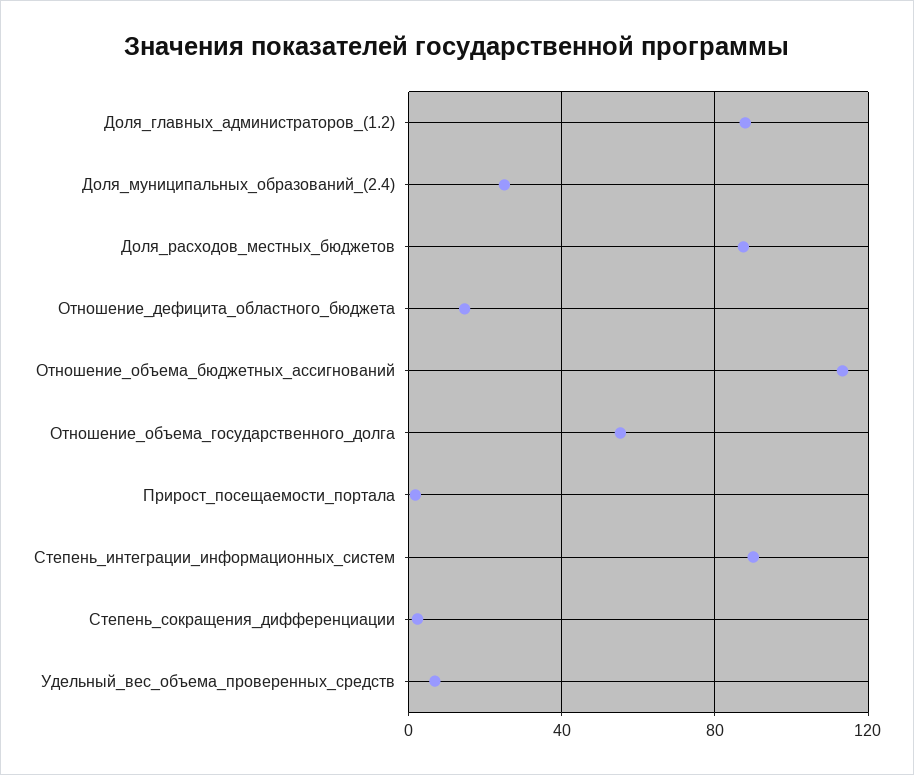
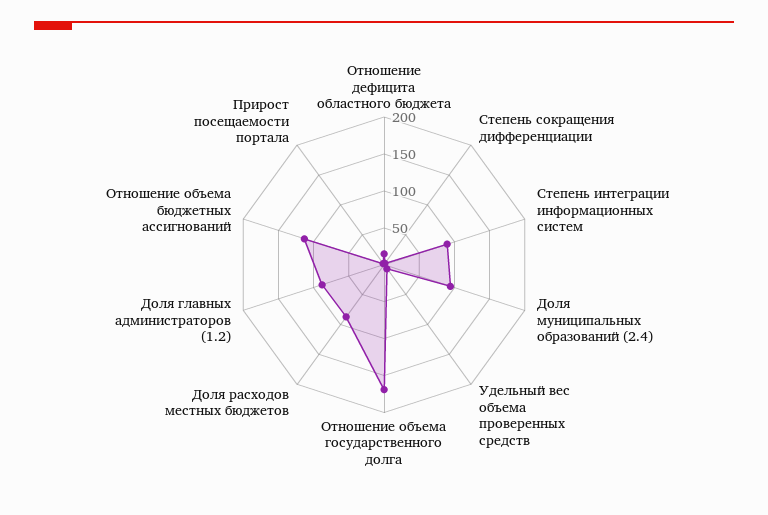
Доля_муниципальных_образований_(2.4): 25 -> 100
Отношение_объема_государственного_долга: 55 -> 175

